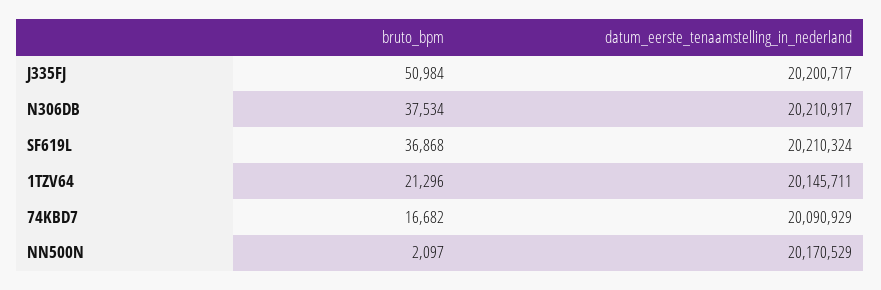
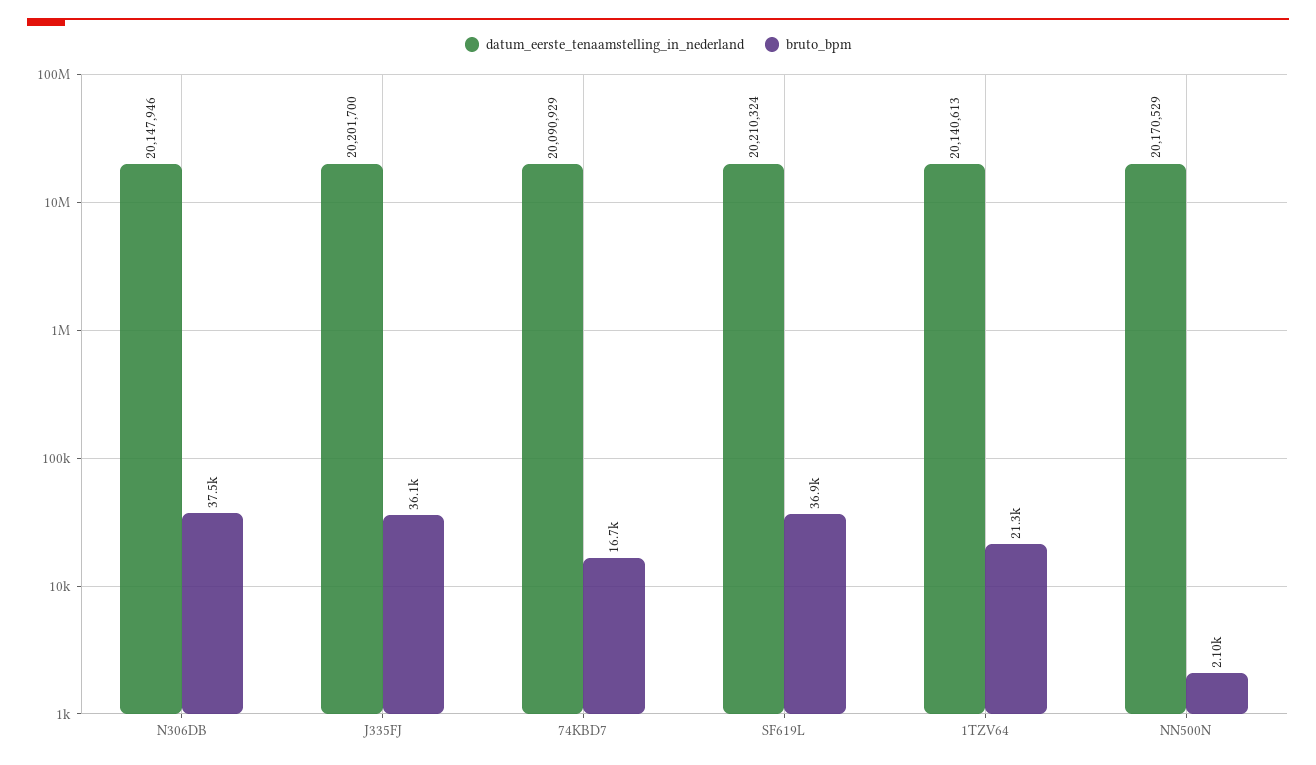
bruto_bpm, J335FJ: 50984 -> 36100
datum_eerste_tenaamstelling_in_nederland, J335FJ: 20200717 -> 20201700
datum_eerste_tenaamstelling_in_nederland, N306DB: 20210917 -> 20147946
datum_eerste_tenaamstelling_in_nederland, 1TZV64: 20145711 -> 20140613

